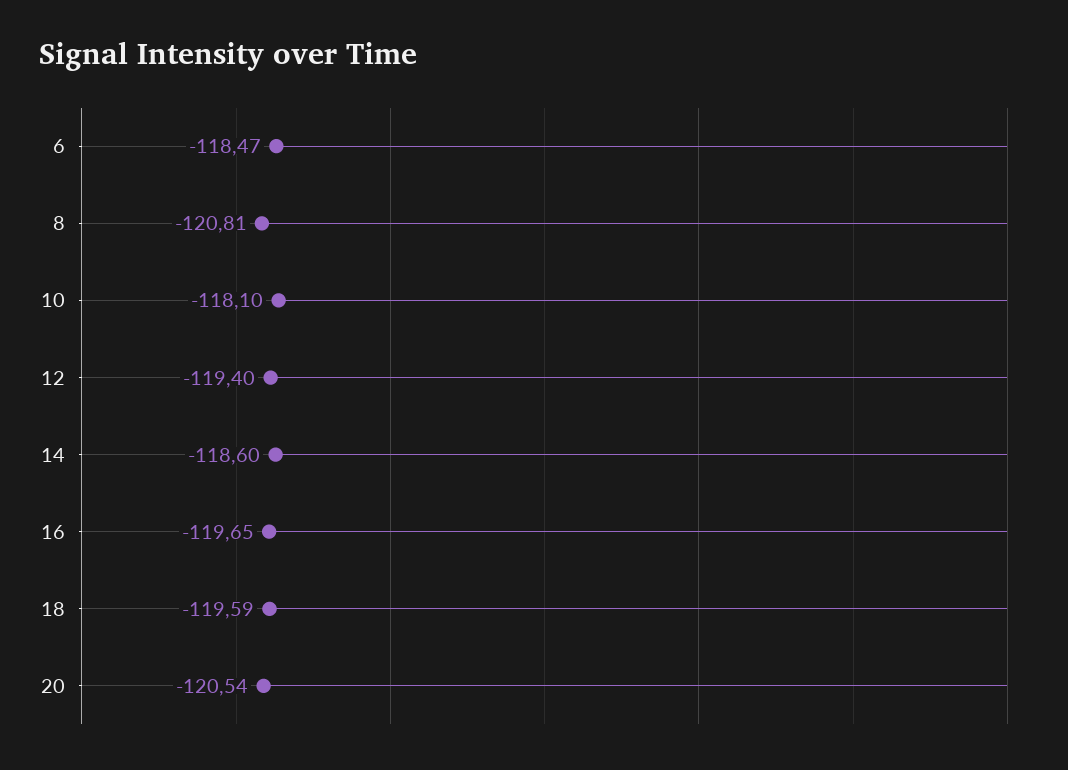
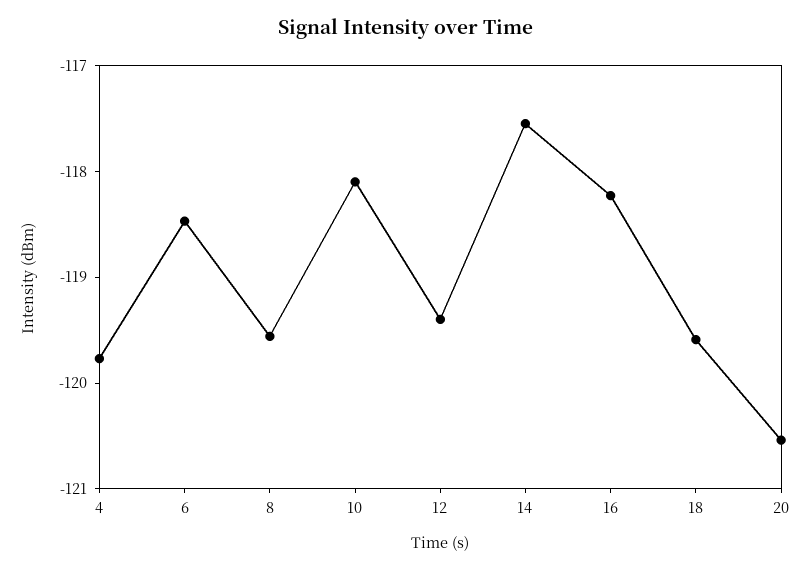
8: -120.81 -> -119.6
14: -118.6 -> -117.6
16: -119.65 -> -118.2
4: none -> -119.8

